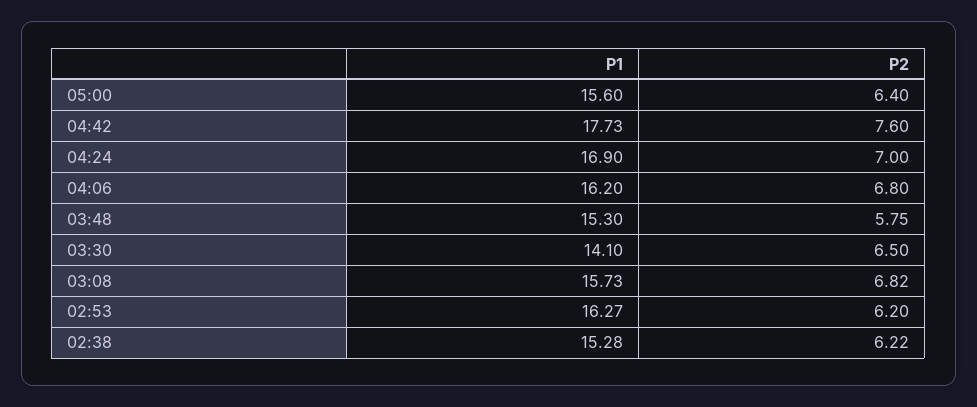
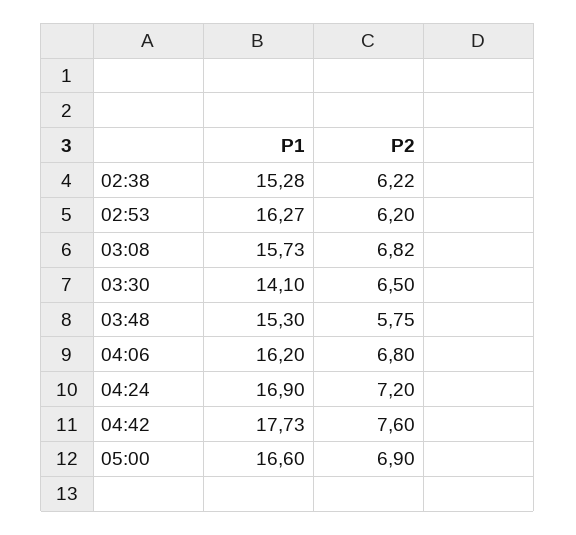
P1, 05:00: 15.6 -> 16.6
P2, 05:00: 6.4 -> 6.9
P2, 04:24: 7 -> 7.2

